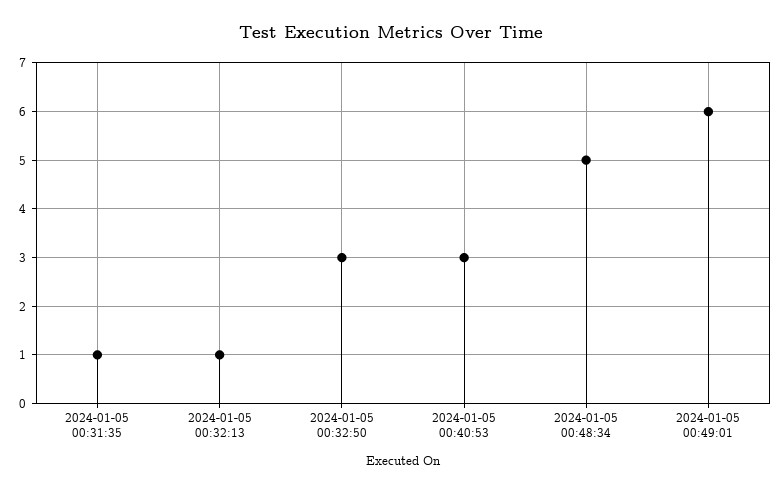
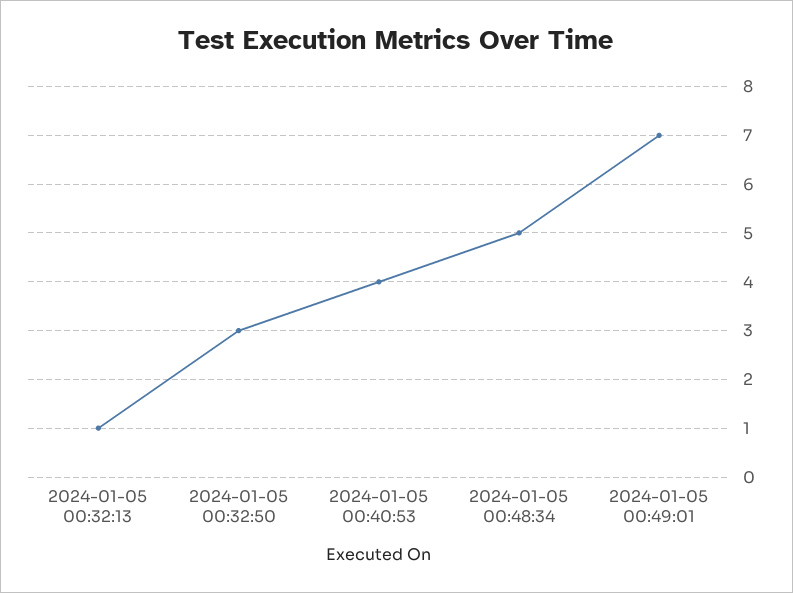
2024-01-05 00:31:35: 1 -> none
2024-01-05 00:40:53: 3 -> 4
2024-01-05 00:49:01: 6 -> 7

